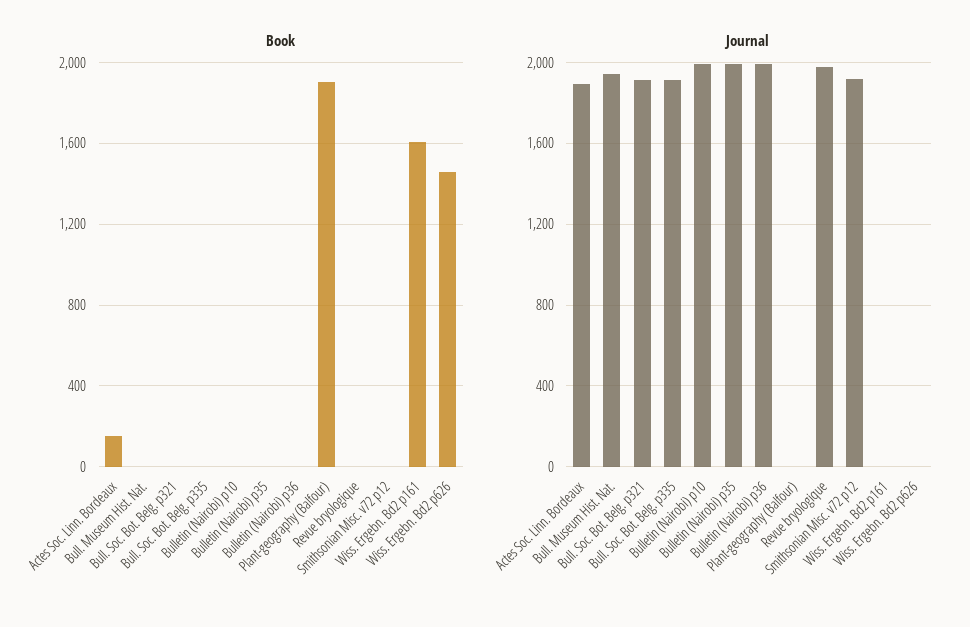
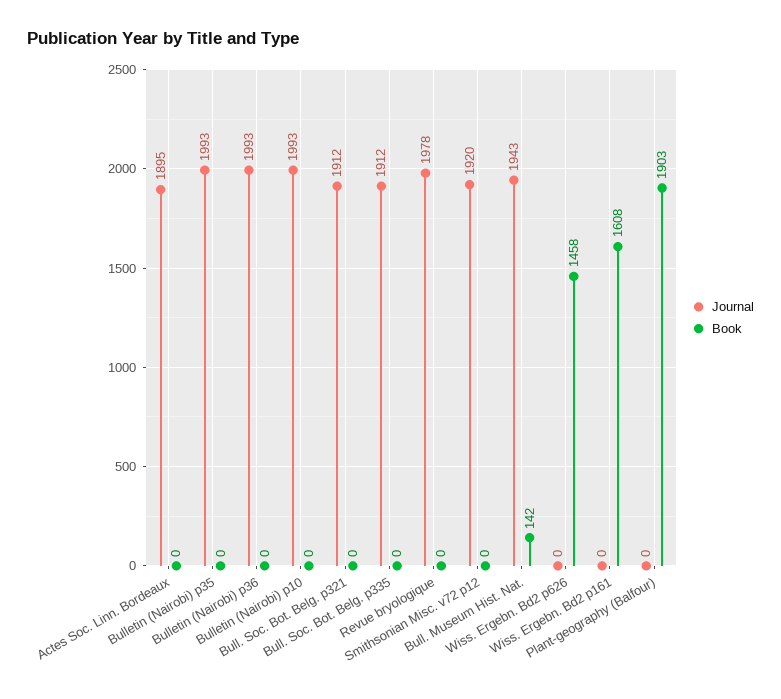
Book, Actes Soc. Linn. Bordeaux: 150 -> 0
Book, Bull. Museum Hist. Nat.: 0 -> 142

